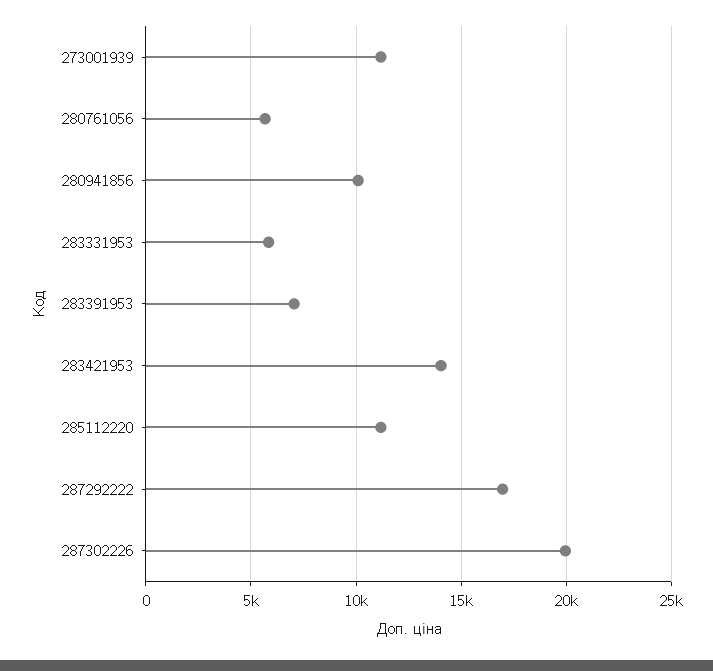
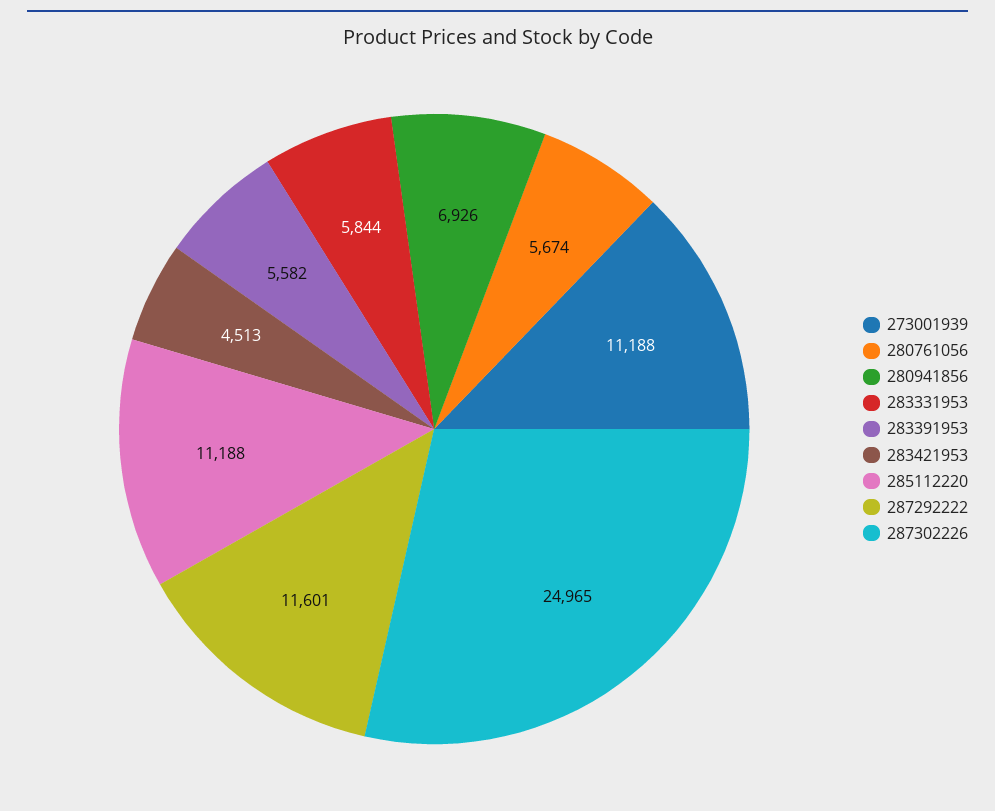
280941856: 10000 -> 6926
283391953: 7000 -> 5582
283421953: 14000 -> 4513
287292222: 17000 -> 11601
287302226: 20000 -> 24965

